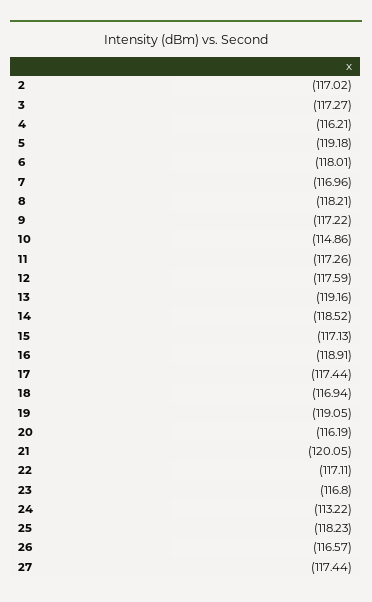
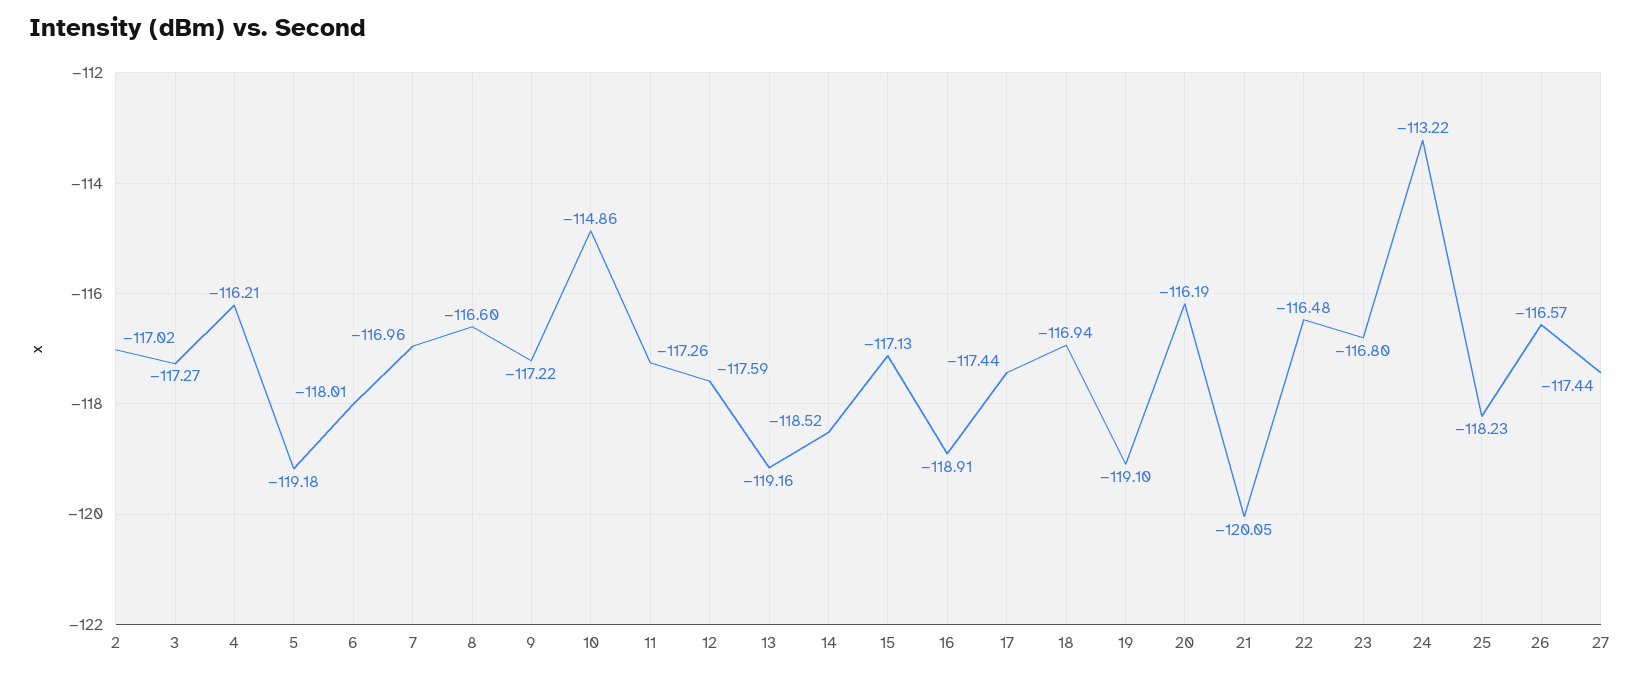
8: -118.21 -> -116.6
19: -119.05 -> -119.1
22: -117.11 -> -116.48

